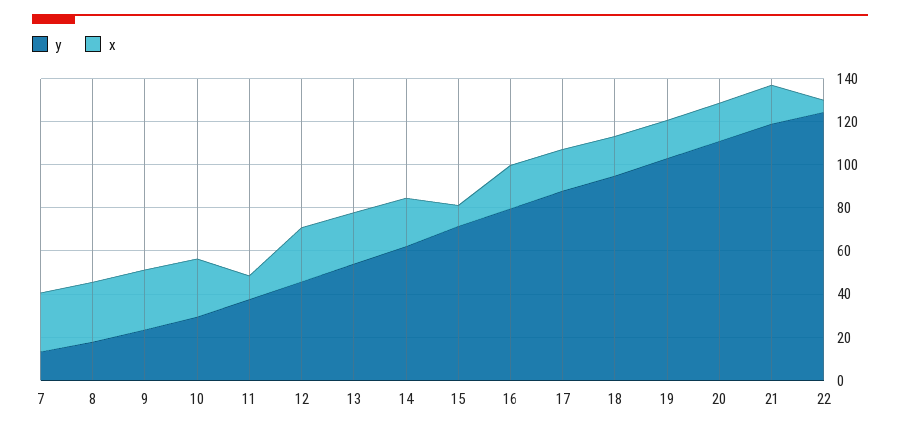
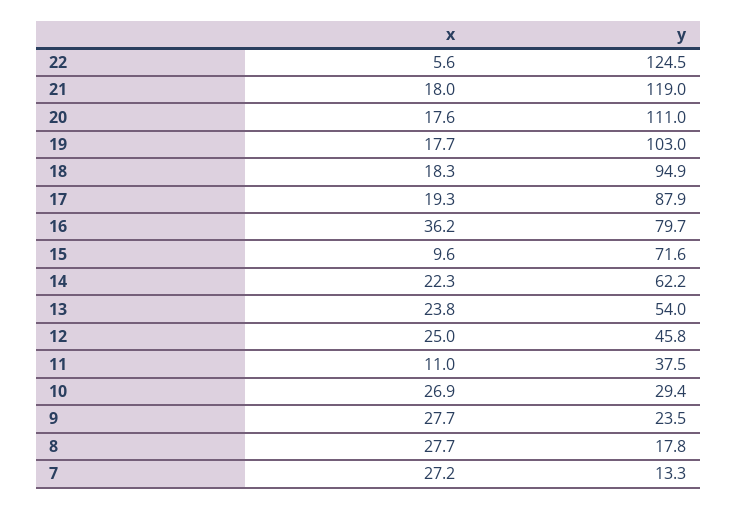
x, 16: 20 -> 36.2

